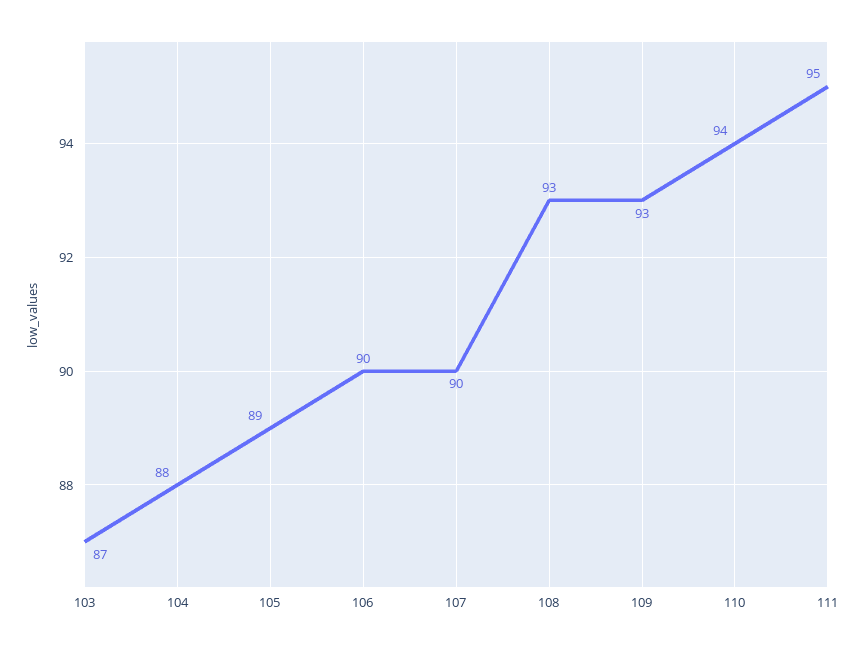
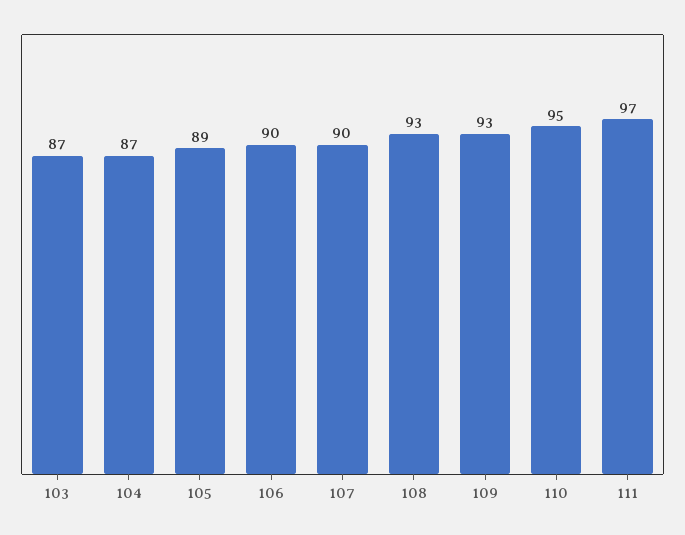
104: 88 -> 87
110: 94 -> 95
111: 95 -> 97

